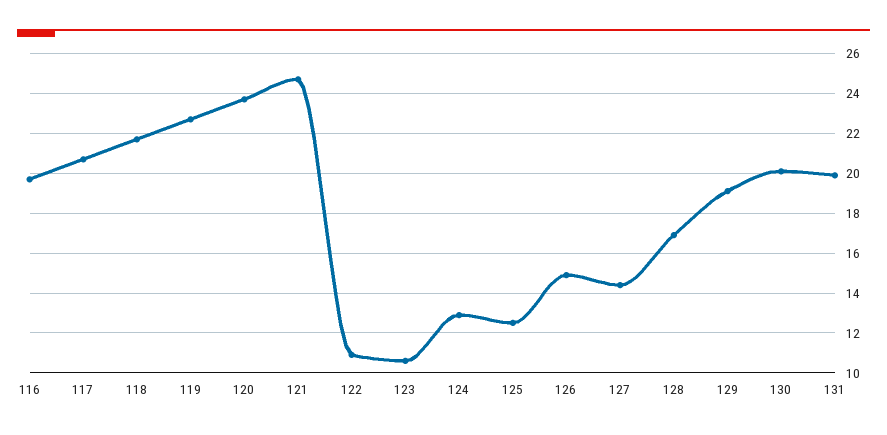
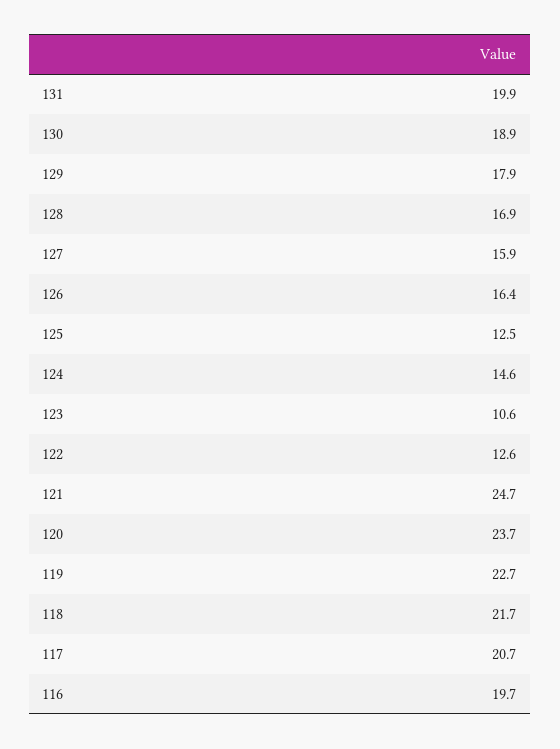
122: 11 -> 12.6
124: 13 -> 14.6
126: 15 -> 16.4
127: 14.5 -> 15.9
129: 19 -> 17.9
130: 20 -> 18.9

